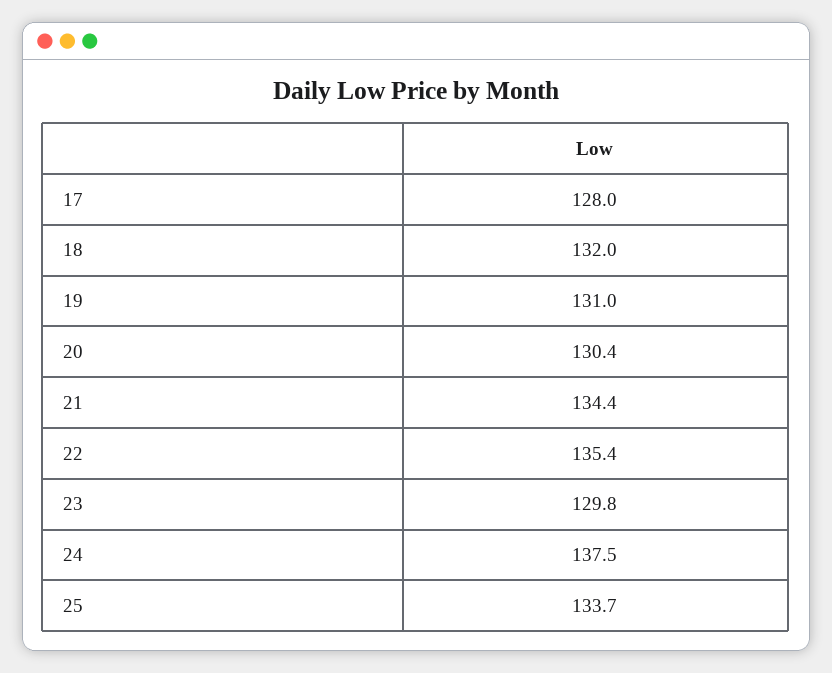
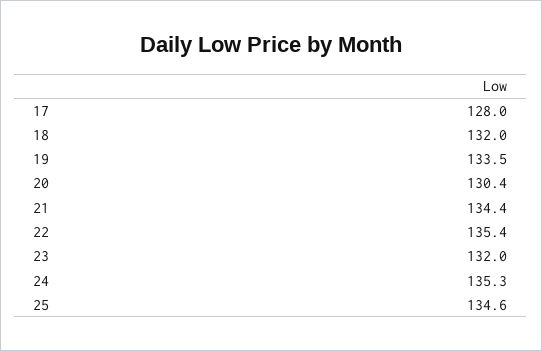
19: 131 -> 133.5
23: 129.8 -> 132
24: 137.5 -> 135.3
25: 133.7 -> 134.6

